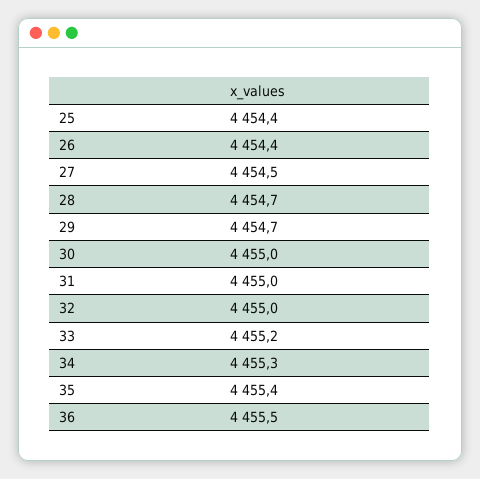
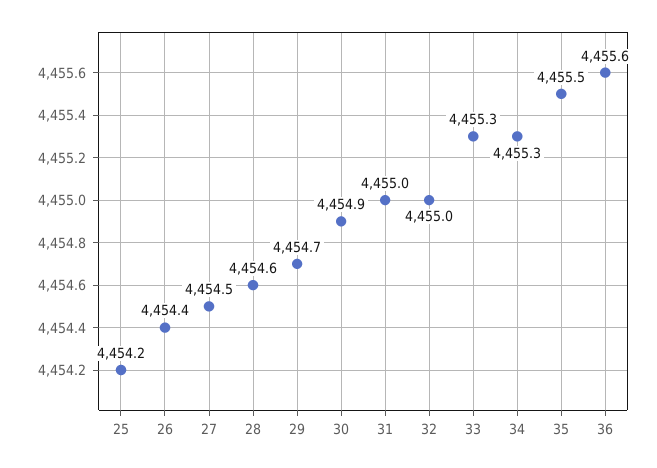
25: 4454.4 -> 4454.2
28: 4454.7 -> 4454.6
30: 4455 -> 4454.9
33: 4455.2 -> 4455.3
35: 4455.4 -> 4455.5
36: 4455.5 -> 4455.6

